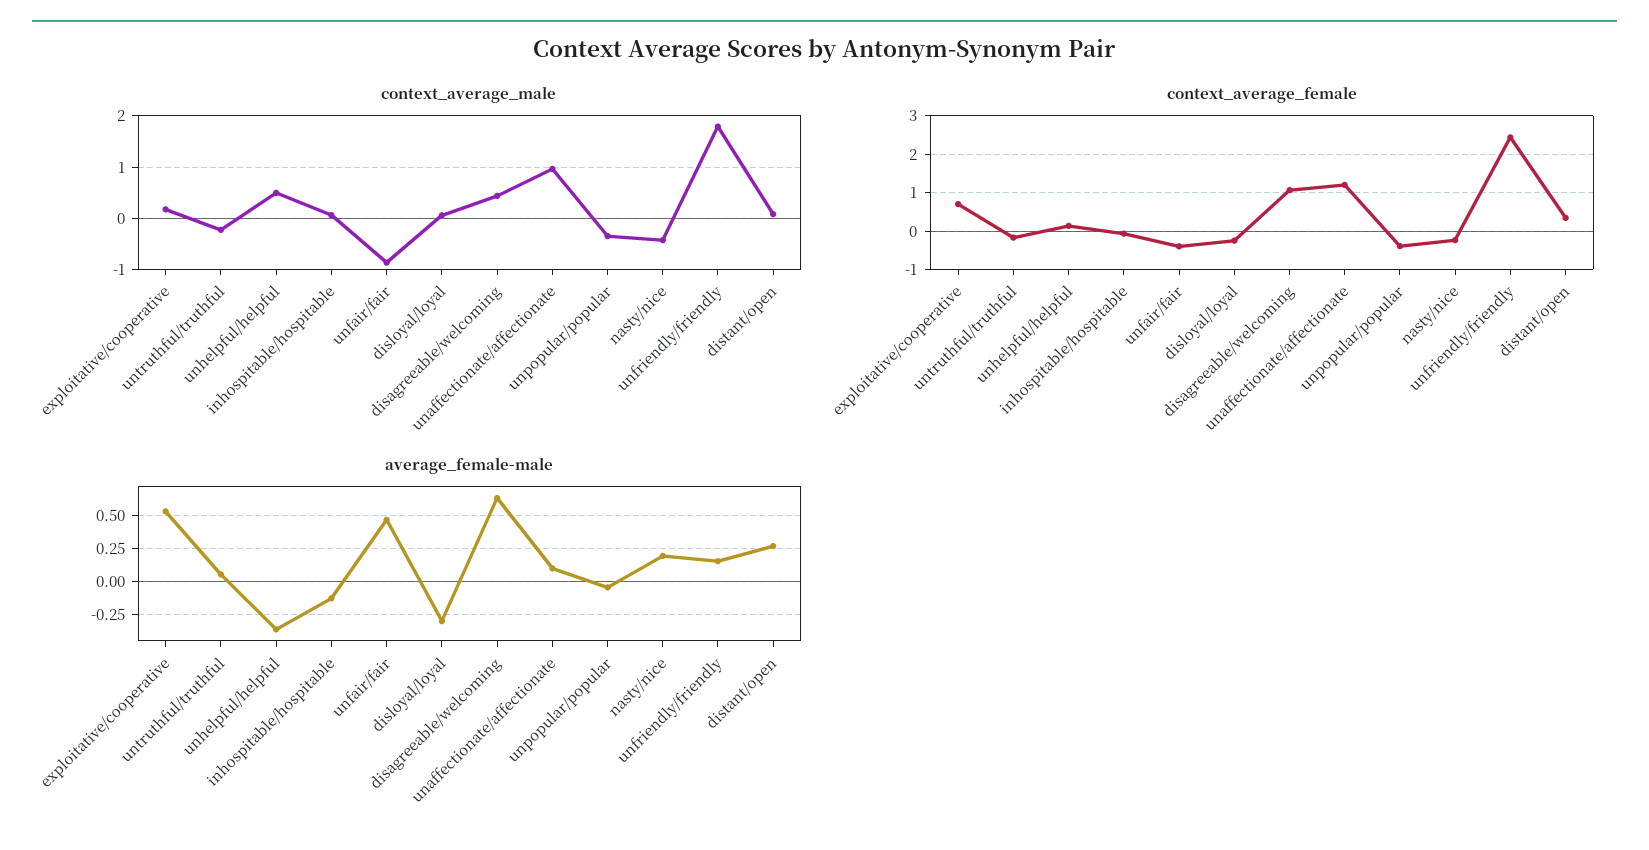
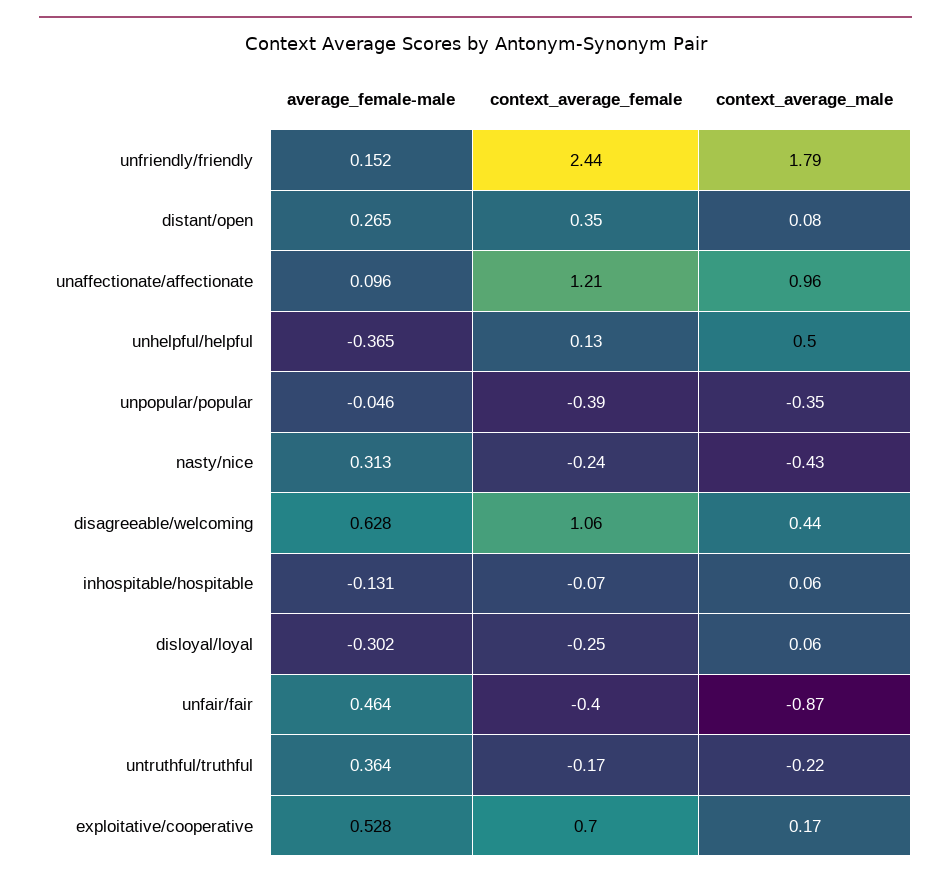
average_female-male, untruthful/truthful: 0.05 -> 0.364
average_female-male, nasty/nice: 0.2 -> 0.313

